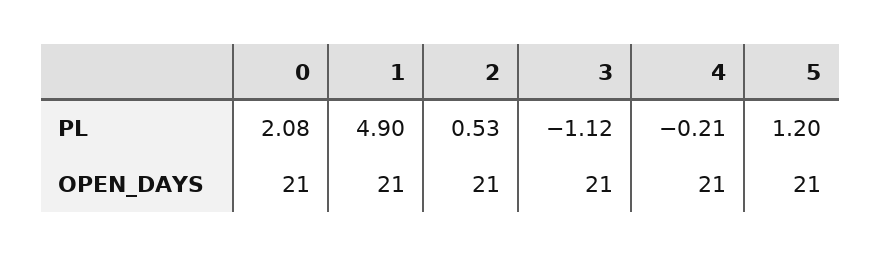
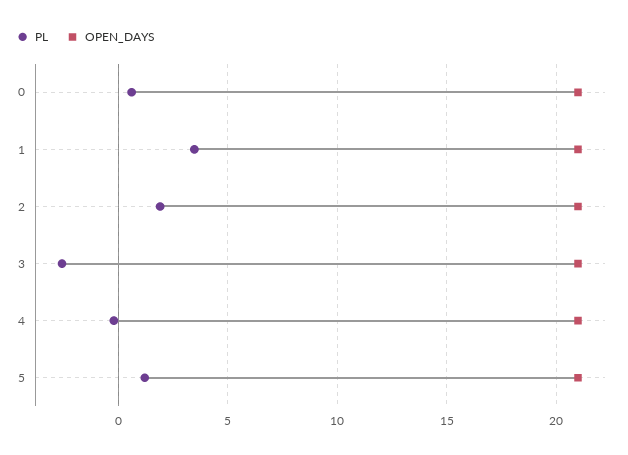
PL, 0: 2.08 -> 0.5
PL, 1: 4.9 -> 3.5
PL, 2: 0.53 -> 2
PL, 3: -1.12 -> -2.5

